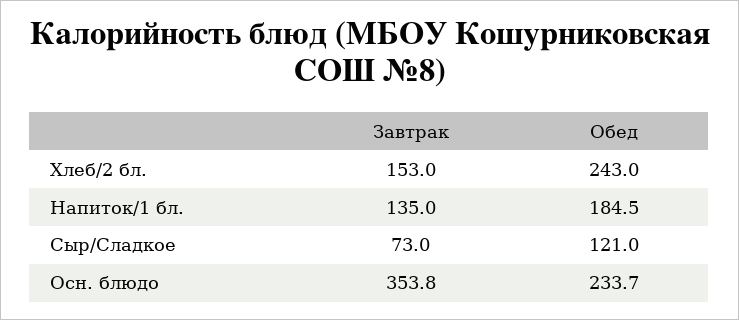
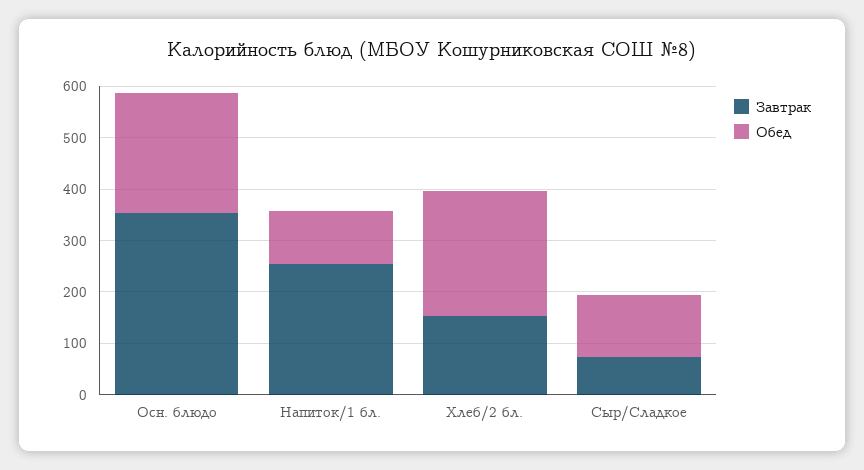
Завтрак, Напиток/1 бл.: 135 -> 260
Обед, Напиток/1 бл.: 184.5 -> 100

